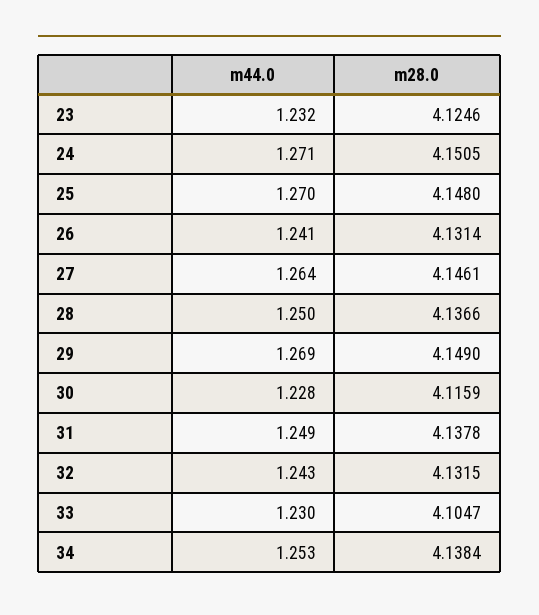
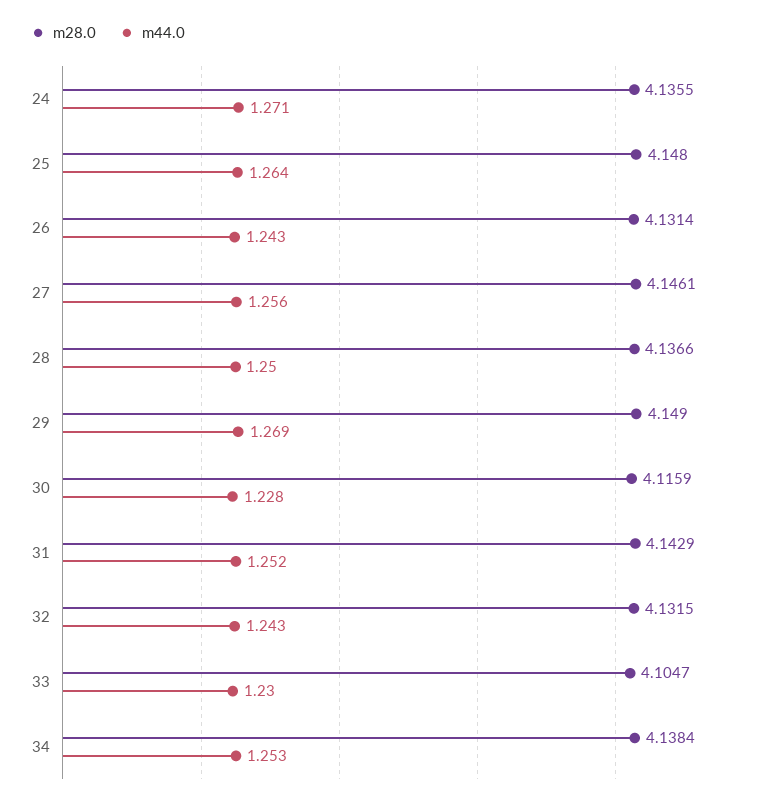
m44.0, 23: 1.232 -> none
m28.0, 23: 4.1246 -> none
m28.0, 24: 4.1505 -> 4.1355
m44.0, 25: 1.27 -> 1.264
m44.0, 26: 1.241 -> 1.243
m44.0, 27: 1.264 -> 1.256
m44.0, 31: 1.249 -> 1.252
m28.0, 31: 4.1378 -> 4.1429

